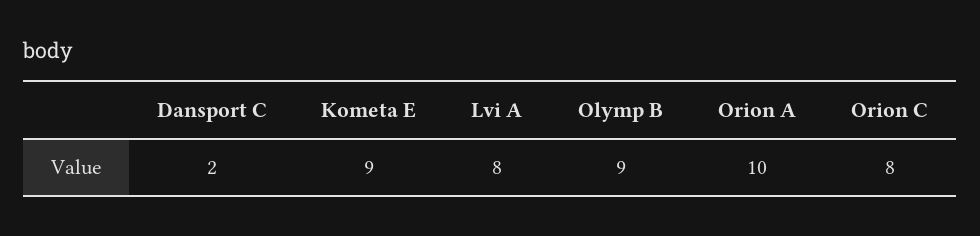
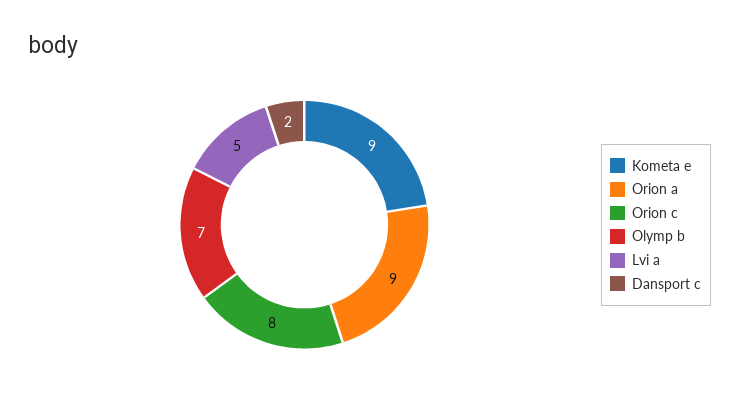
Lvi A: 8 -> 5
Olymp B: 9 -> 7
Orion A: 10 -> 9

